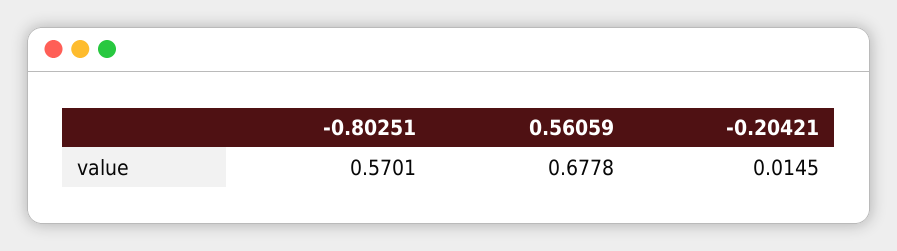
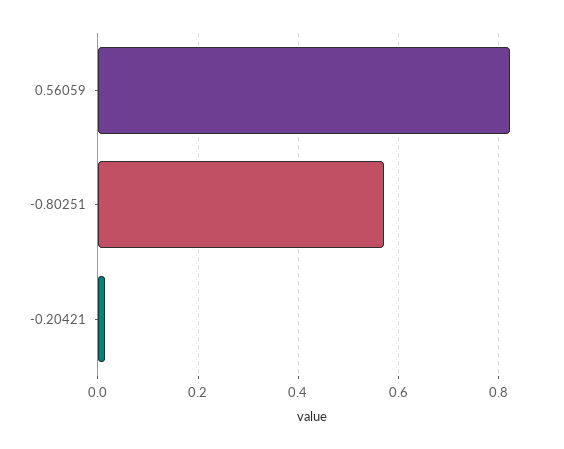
0.56059: 0.6778 -> 0.82

